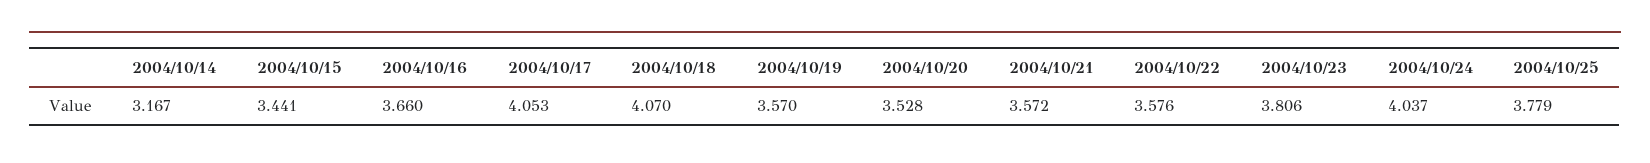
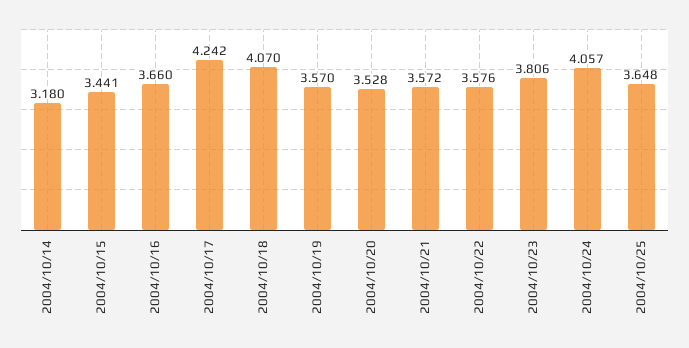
2004/10/14: 3.167 -> 3.18
2004/10/17: 4.053 -> 4.242
2004/10/24: 4.037 -> 4.057
2004/10/25: 3.779 -> 3.648

